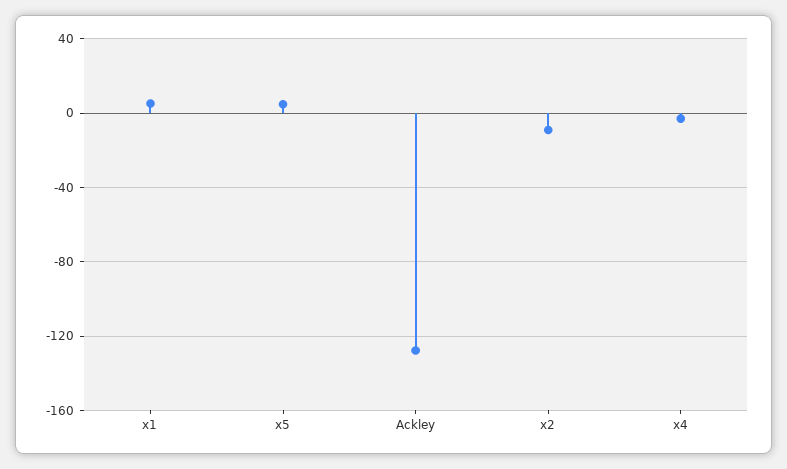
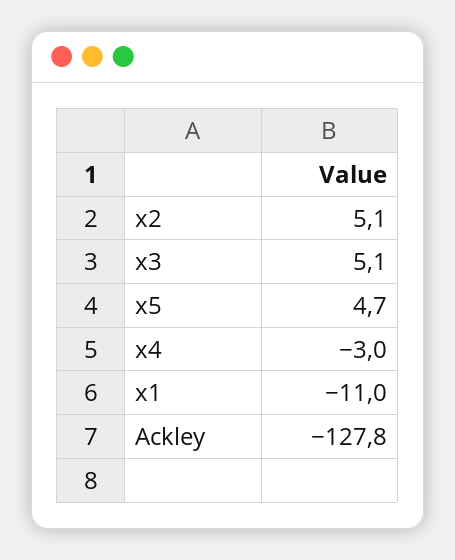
x1: 5 -> -11
x2: -10 -> 5.1
x3: none -> 5.1

